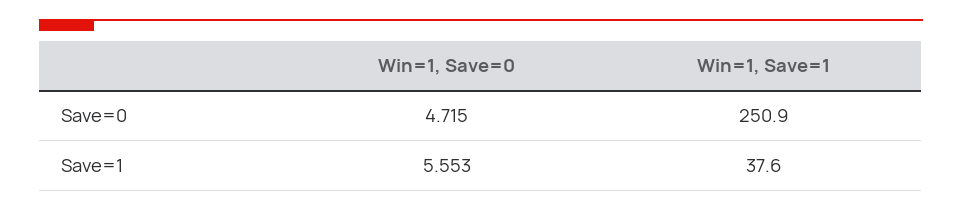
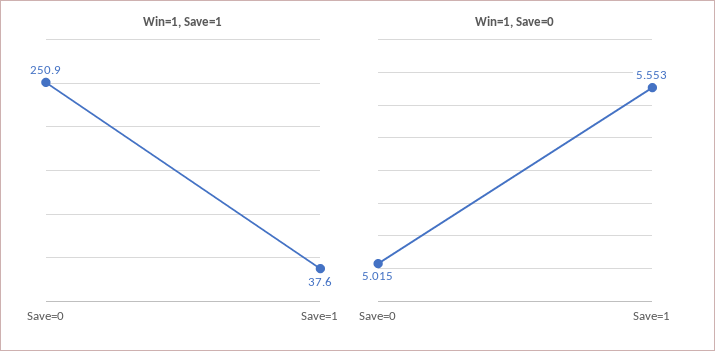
Win=1, Save=0, Save=0: 4.715 -> 5.015

